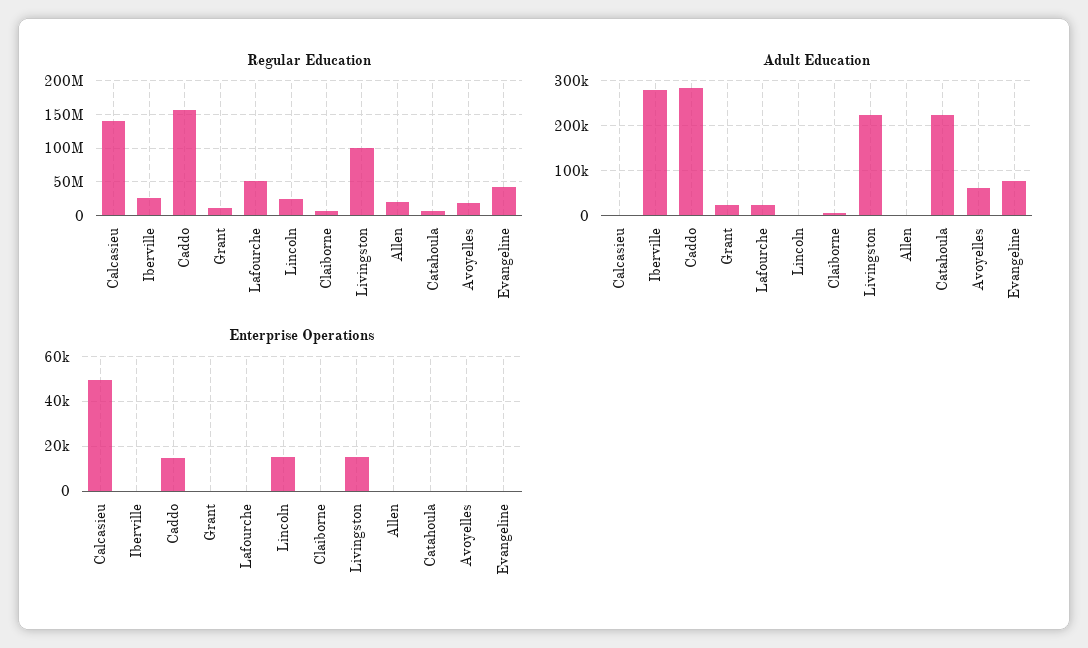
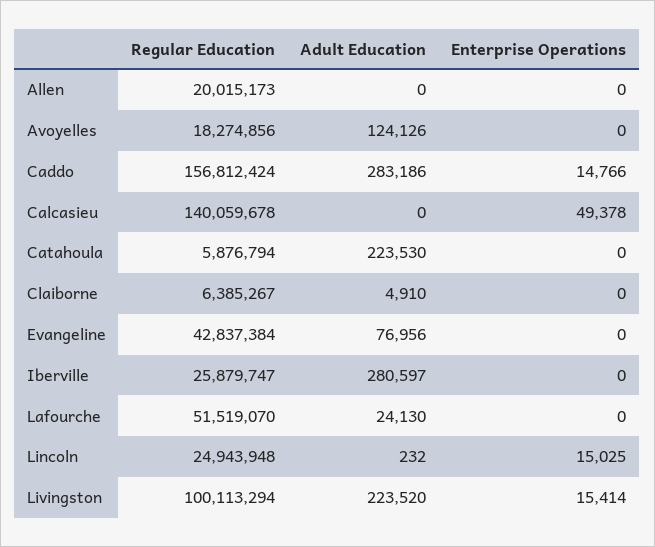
Regular Education, Grant: 10000000 -> none
Adult Education, Grant: 20000 -> none
Adult Education, Avoyelles: 60000 -> 124126
Enterprise Operations, Grant: 0 -> none

